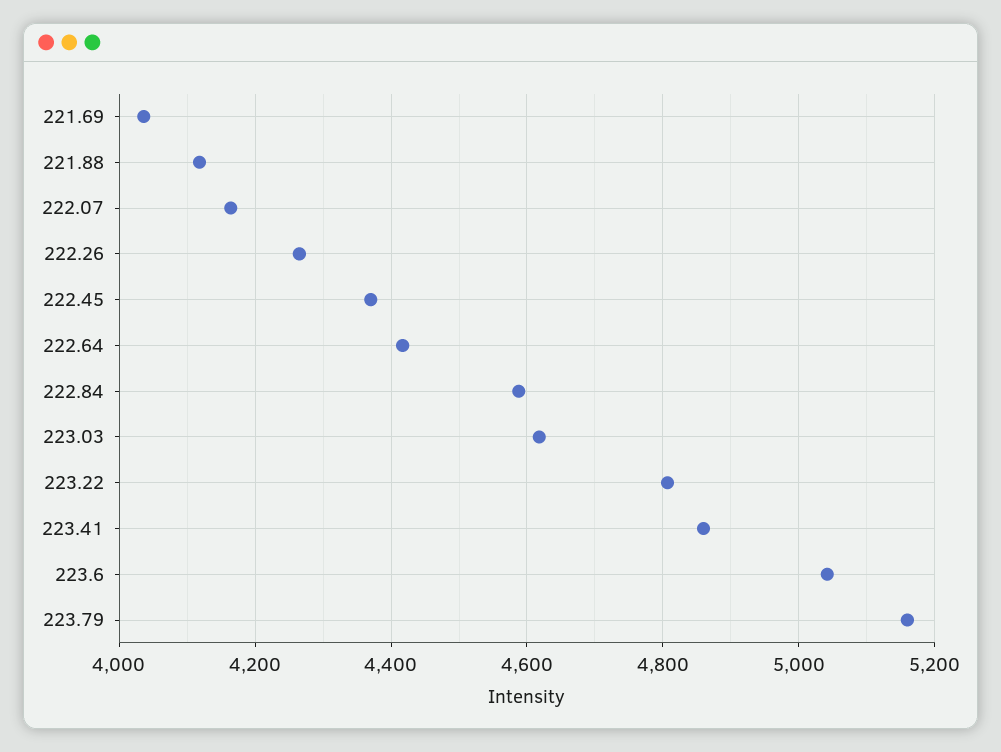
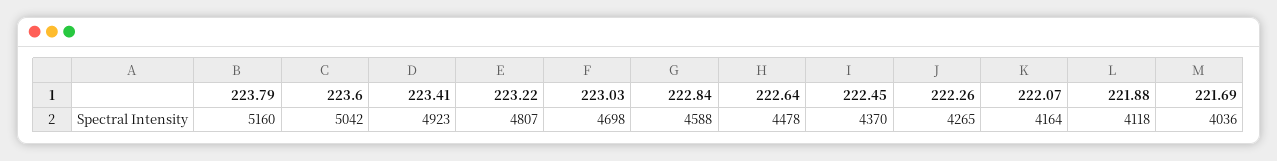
222.64: 4420 -> 4478
223.03: 4620 -> 4698
223.41: 4860 -> 4923

